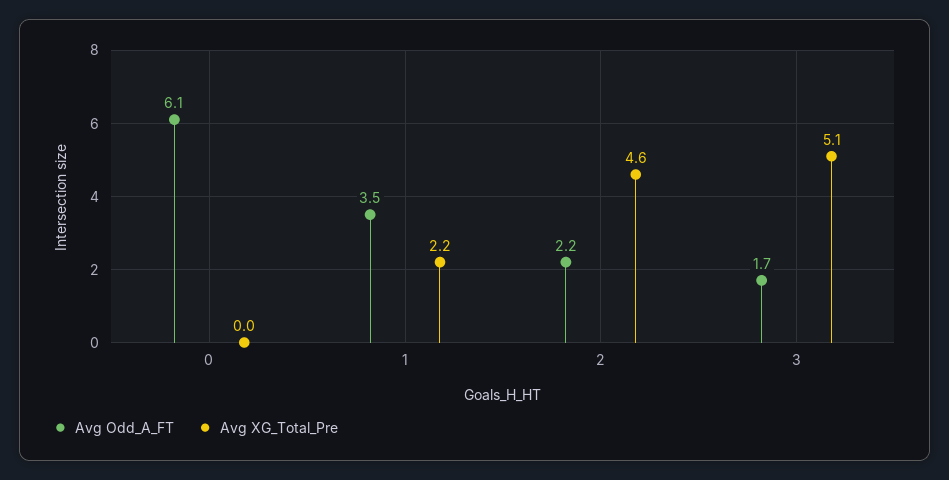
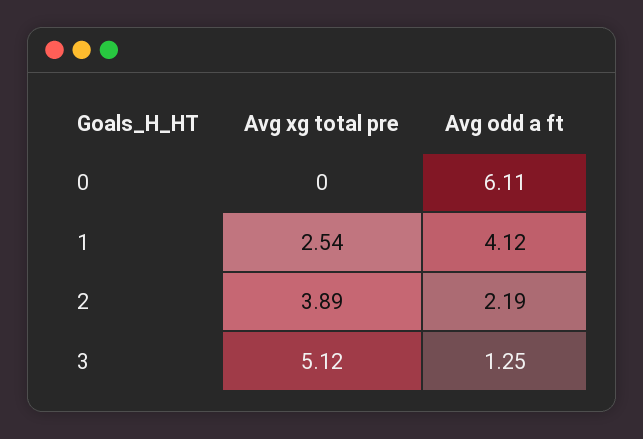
Avg Odd_A_FT, 1: 3.5 -> 4.12
Avg XG_Total_Pre, 1: 2.2 -> 2.54
Avg XG_Total_Pre, 2: 4.6 -> 3.89
Avg Odd_A_FT, 3: 1.7 -> 1.25

